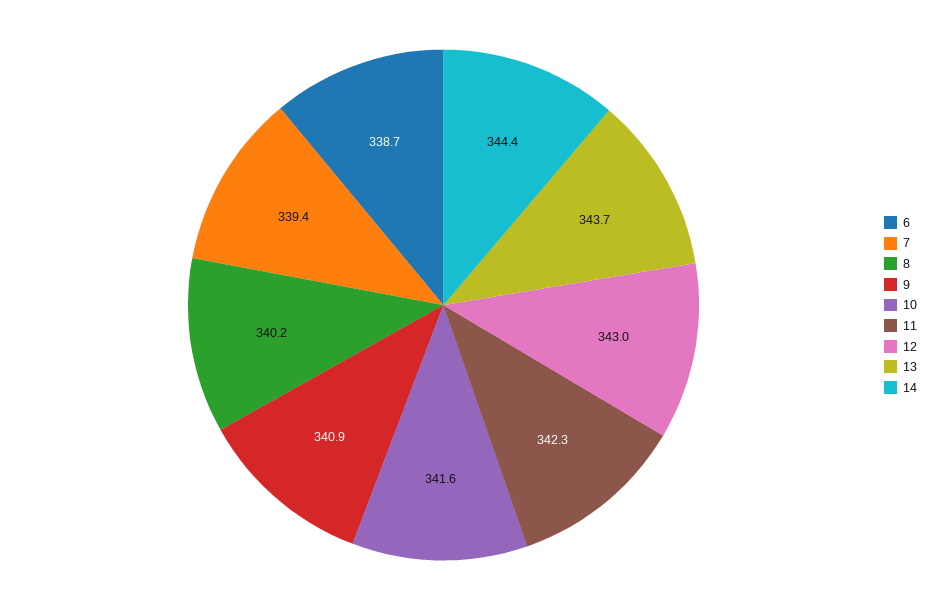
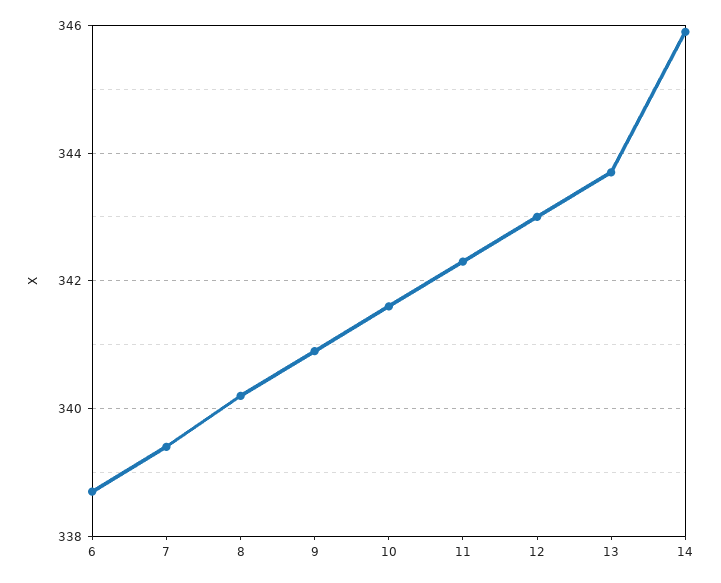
14: 344.4 -> 346

